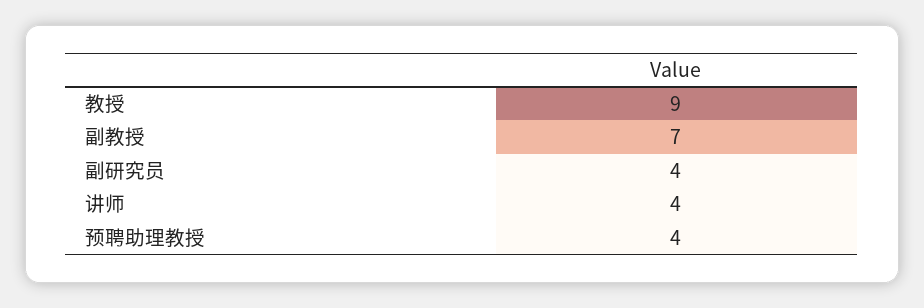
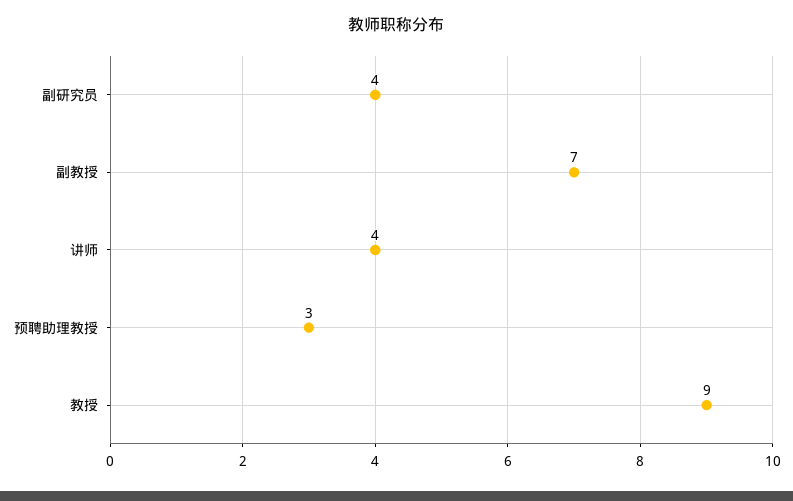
预聘助理教授: 4 -> 3

